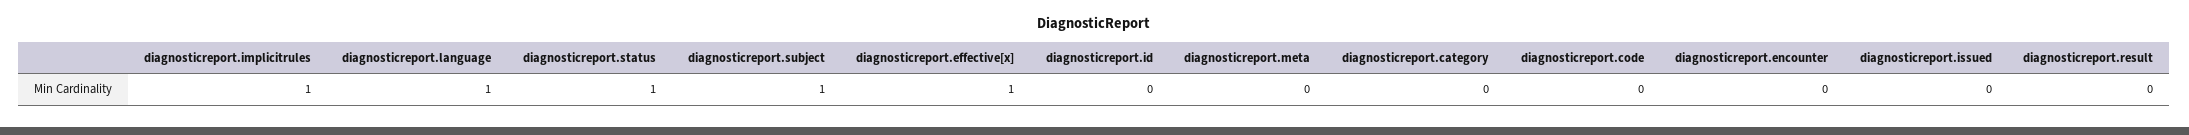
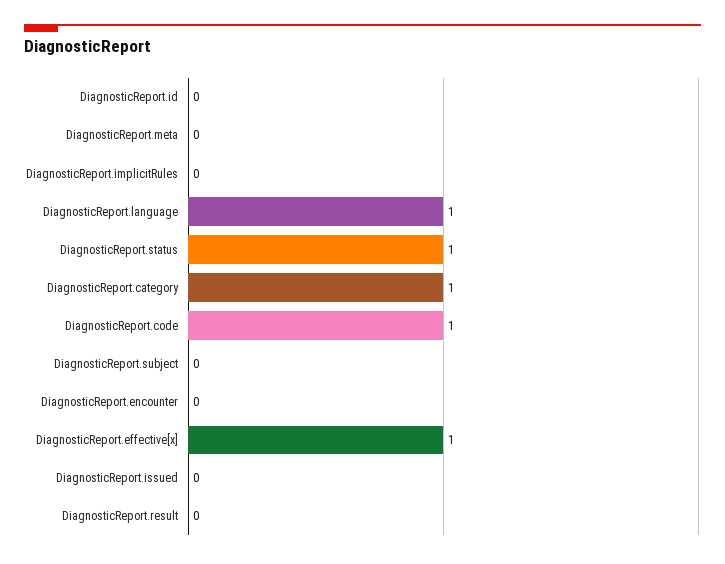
diagnosticreport.implicitrules: 1 -> 0
diagnosticreport.subject: 1 -> 0
diagnosticreport.category: 0 -> 1
diagnosticreport.code: 0 -> 1

